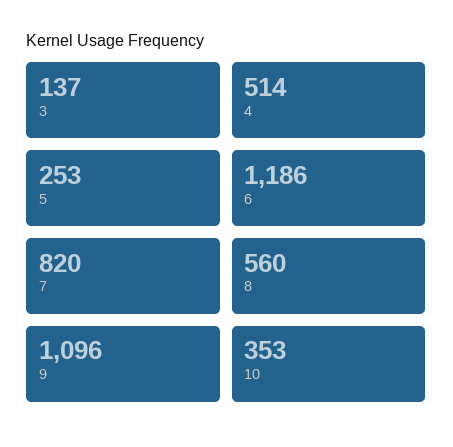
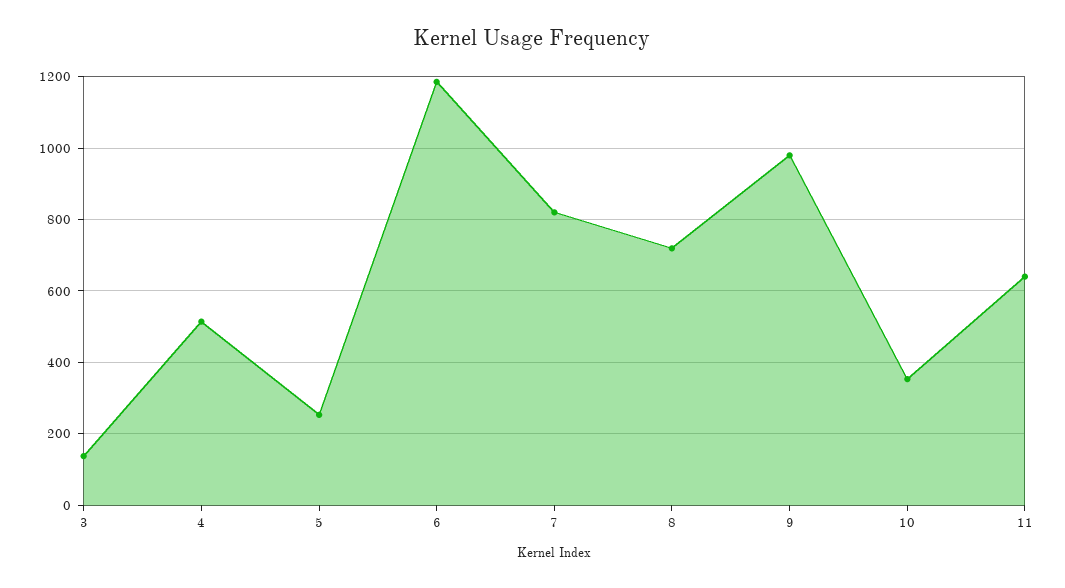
8: 560 -> 720
9: 1096 -> 980
11: none -> 640

